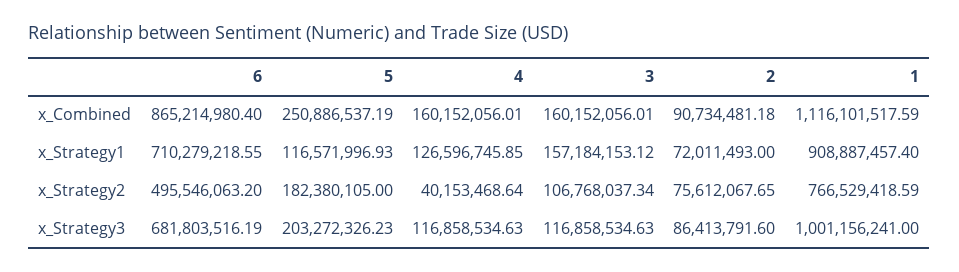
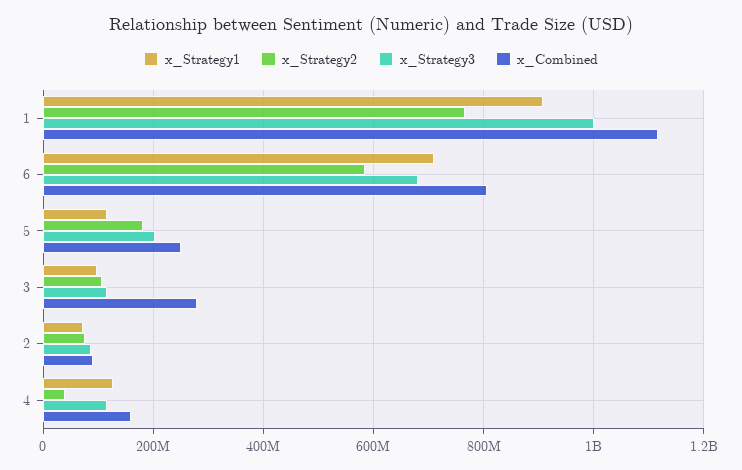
x_Combined, 6: 865214980.4 -> 800000000
x_Combined, 3: 160152056.01 -> 280000000
x_Strategy1, 3: 157184153.12 -> 100000000
x_Strategy2, 6: 495546063.2 -> 580000000

